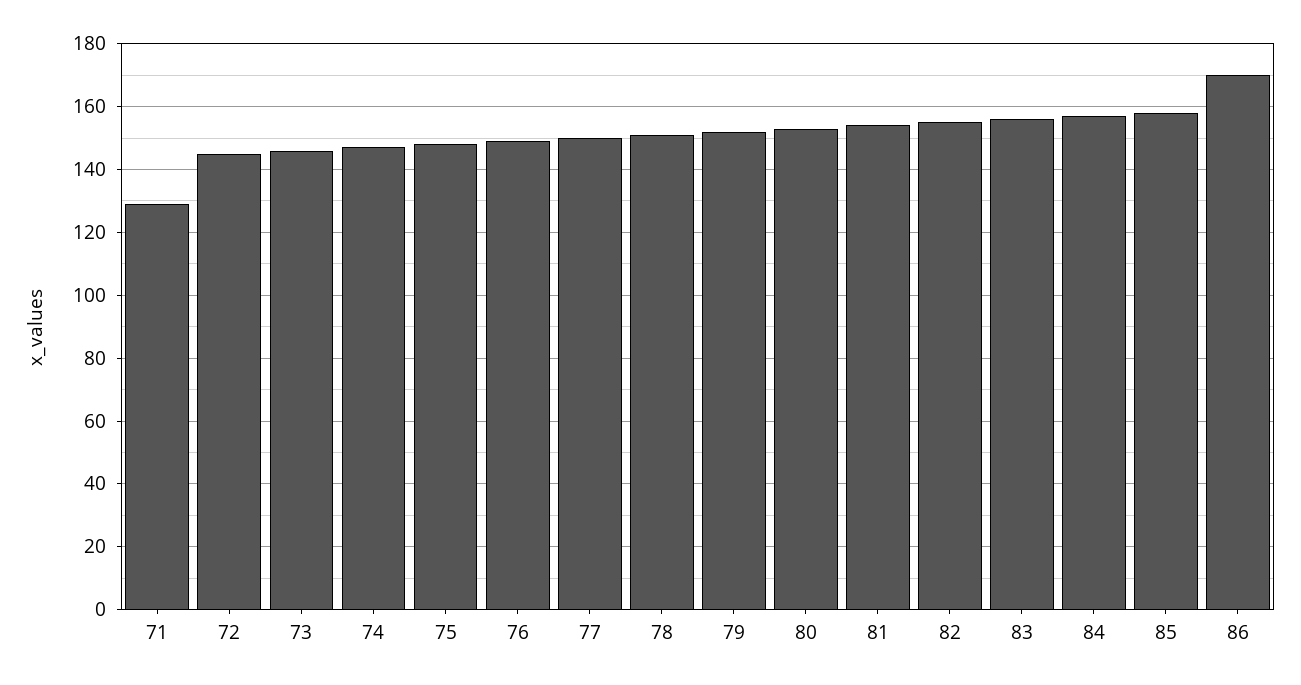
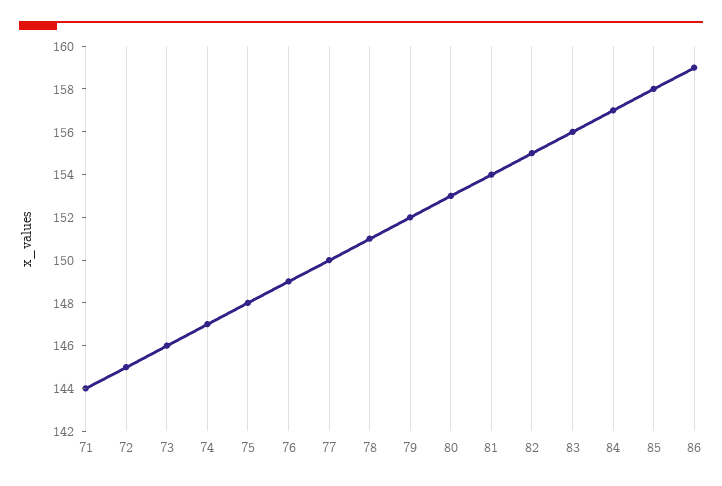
71: 130 -> 144
86: 170 -> 159

